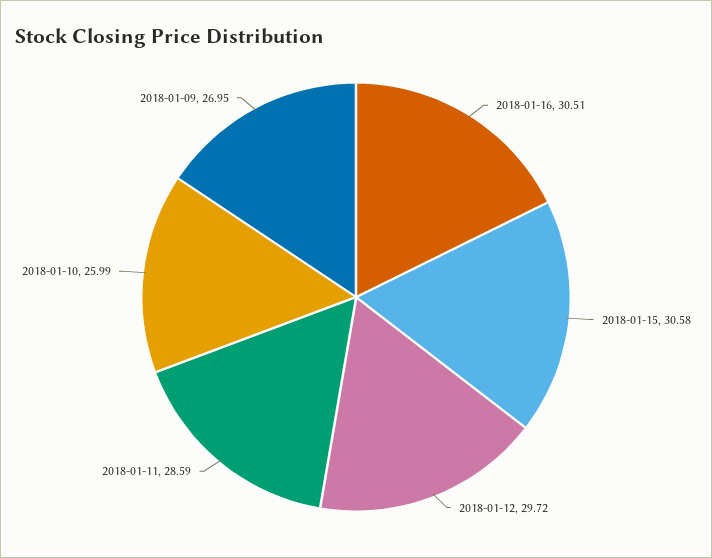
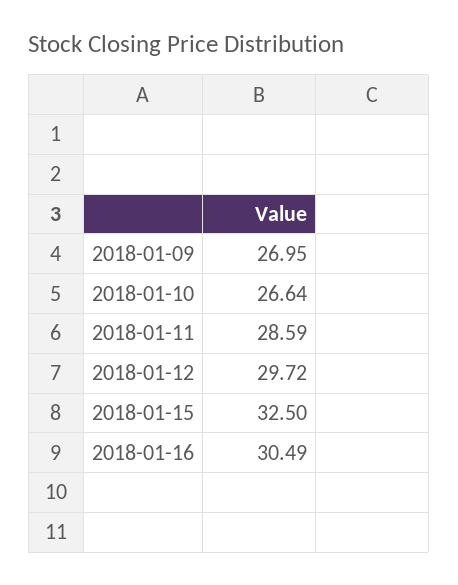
2018-01-16: 30.51 -> 30.49
2018-01-15: 30.58 -> 32.5
2018-01-10: 25.99 -> 26.64

